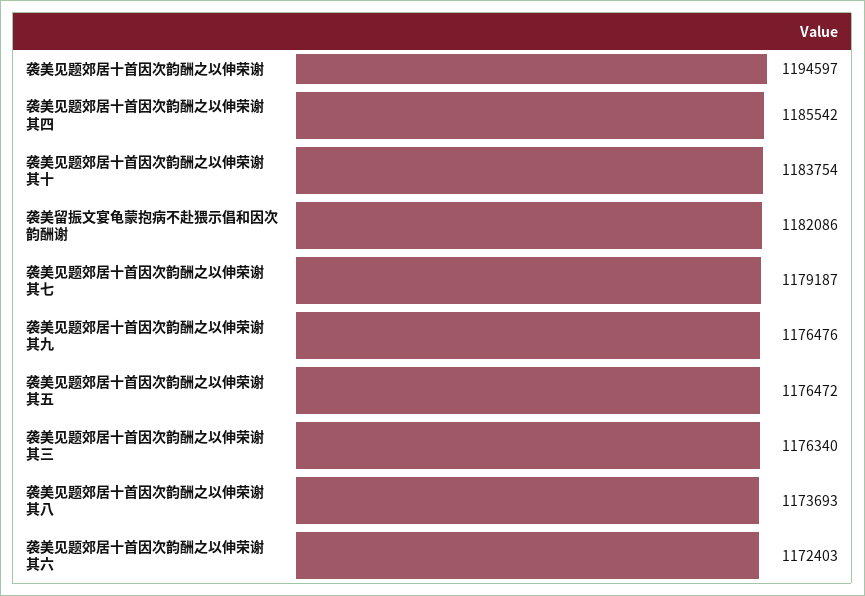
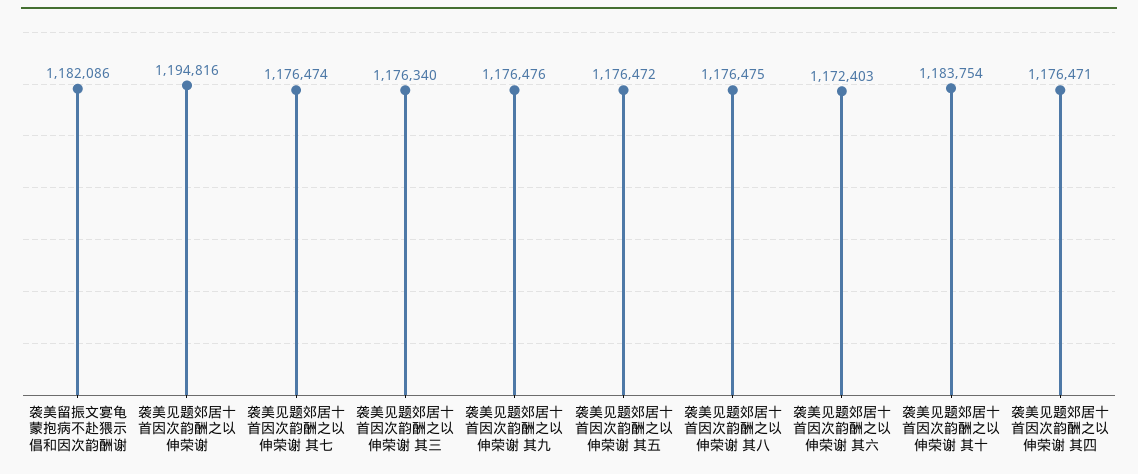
袭美见题郊居十首因次韵酬之以伸荣谢: 1194597 -> 1194816
袭美见题郊居十首因次韵酬之以伸荣谢 其四: 1185542 -> 1176471
袭美见题郊居十首因次韵酬之以伸荣谢 其七: 1179187 -> 1176474
袭美见题郊居十首因次韵酬之以伸荣谢 其八: 1173693 -> 1176475

